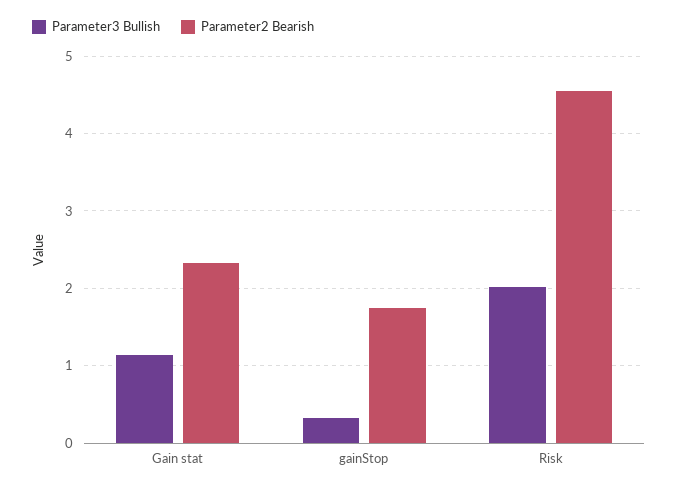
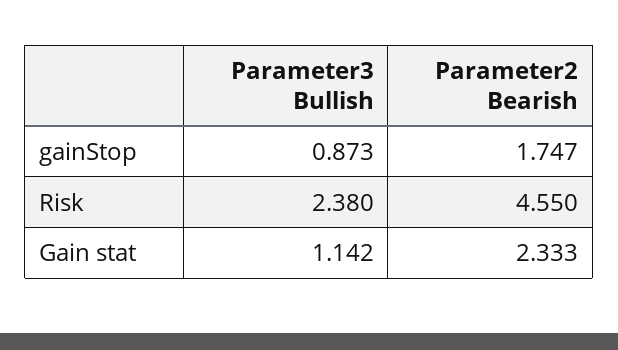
Parameter3 Bullish, gainStop: 0.3 -> 0.873
Parameter3 Bullish, Risk: 2 -> 2.38

